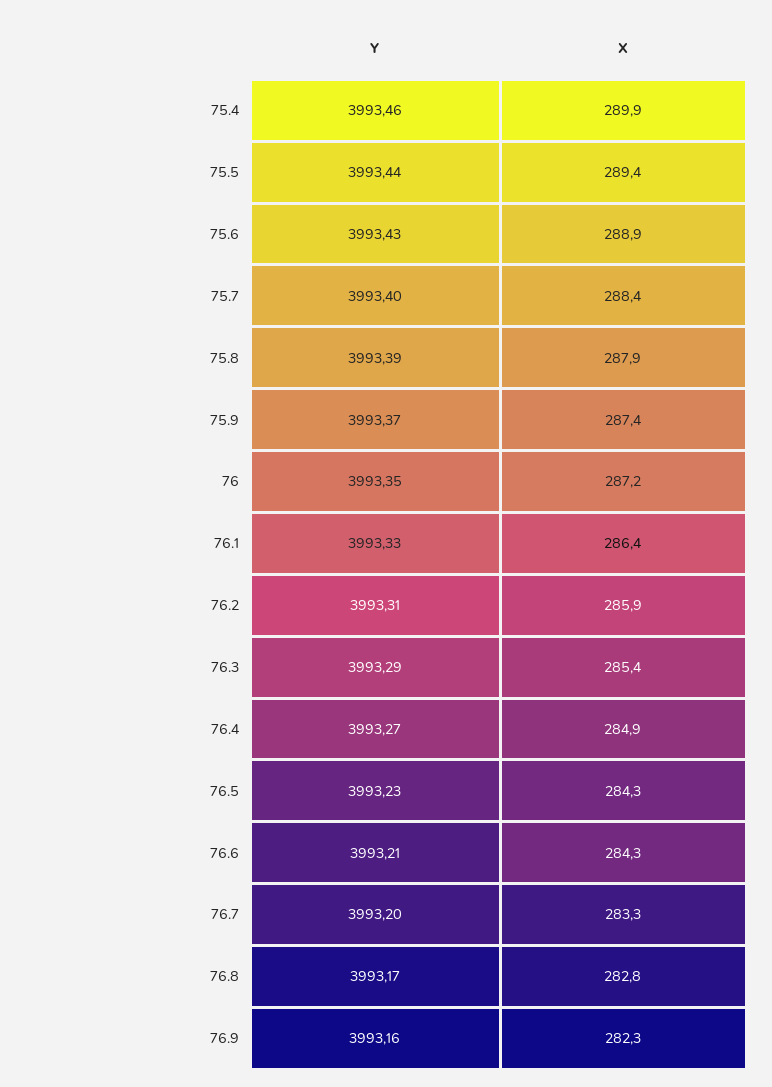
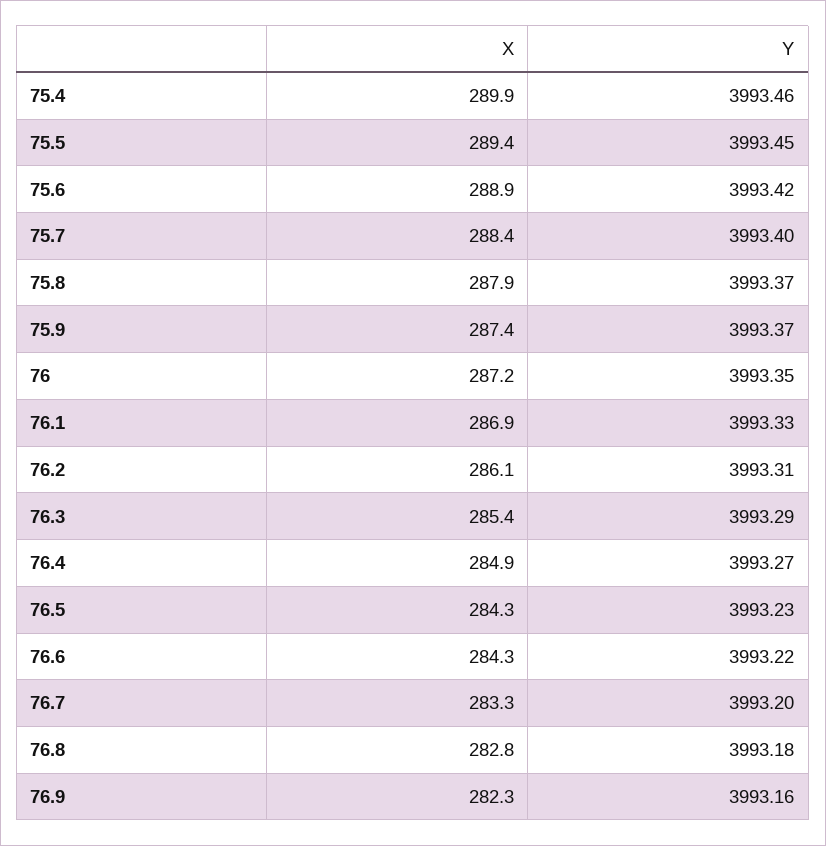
Y, 75.5: 3993.44 -> 3993.45
Y, 75.6: 3993.43 -> 3993.42
Y, 75.8: 3993.39 -> 3993.37
X, 76.1: 286.4 -> 286.9
X, 76.2: 285.9 -> 286.1
Y, 76.6: 3993.21 -> 3993.22
Y, 76.8: 3993.17 -> 3993.18

